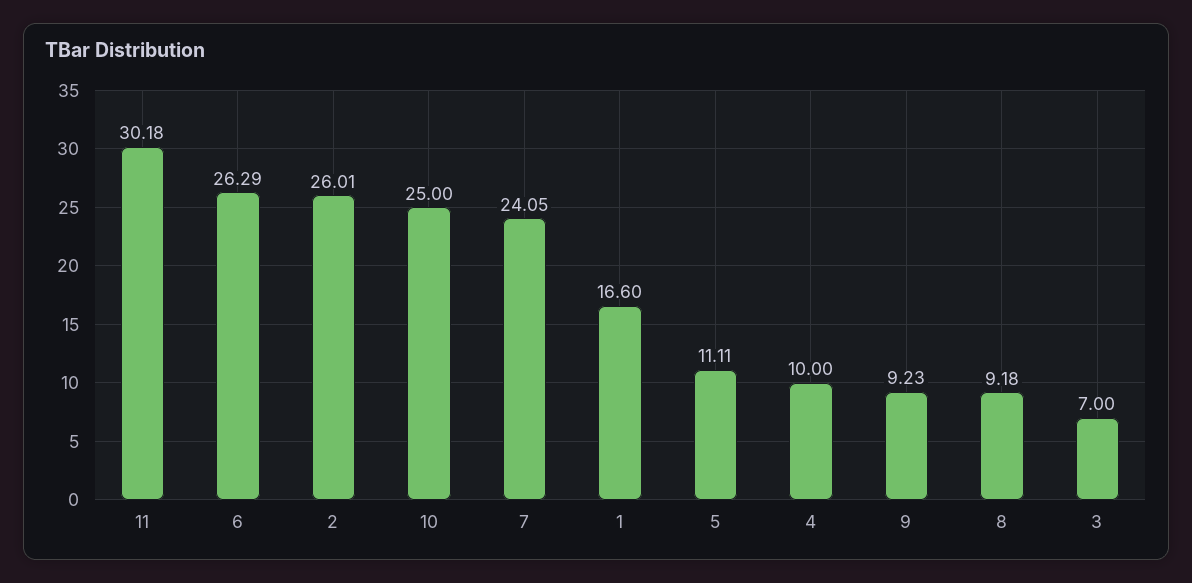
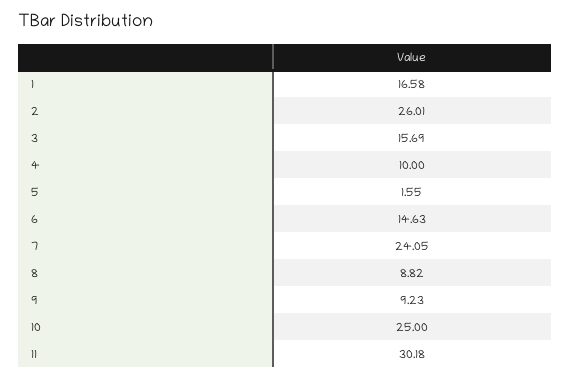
6: 26.29 -> 14.63
1: 16.6 -> 16.58
5: 11.11 -> 1.55
8: 9.18 -> 8.82
3: 7 -> 15.69

